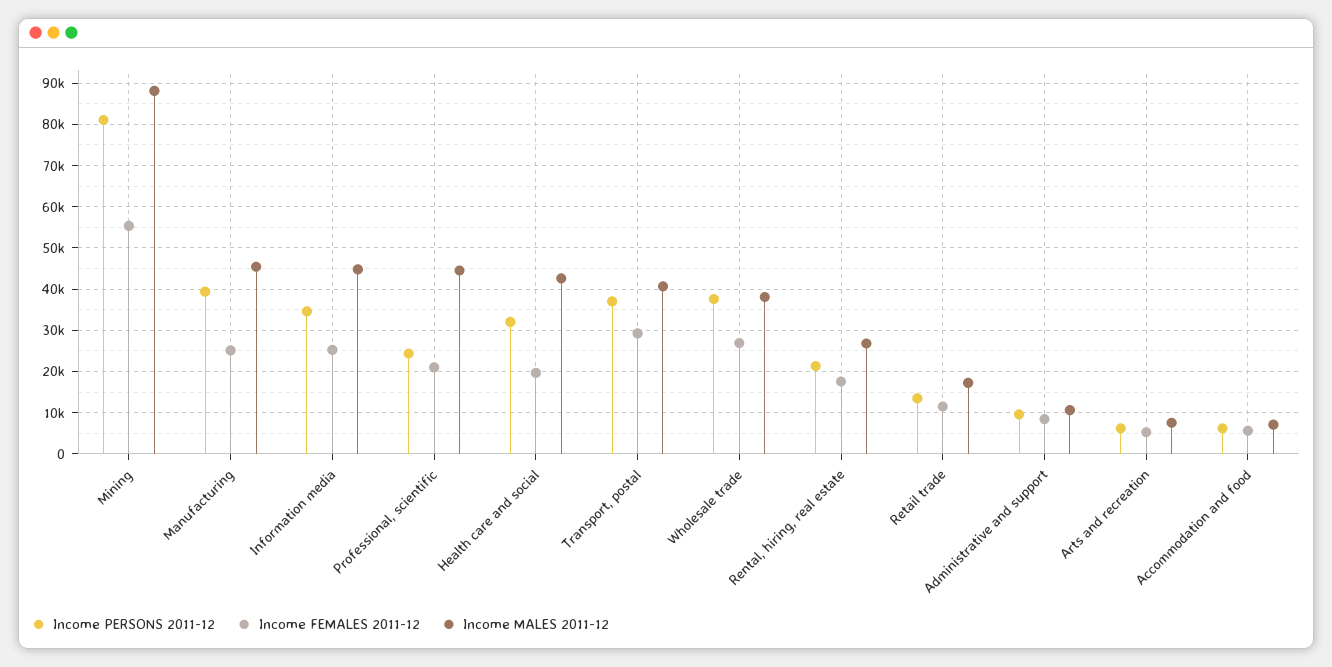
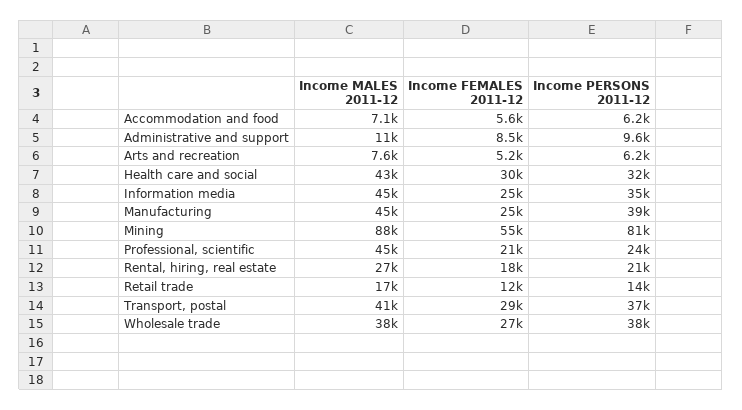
Income FEMALES 2011-12, Health care and social: 20000 -> 30000

